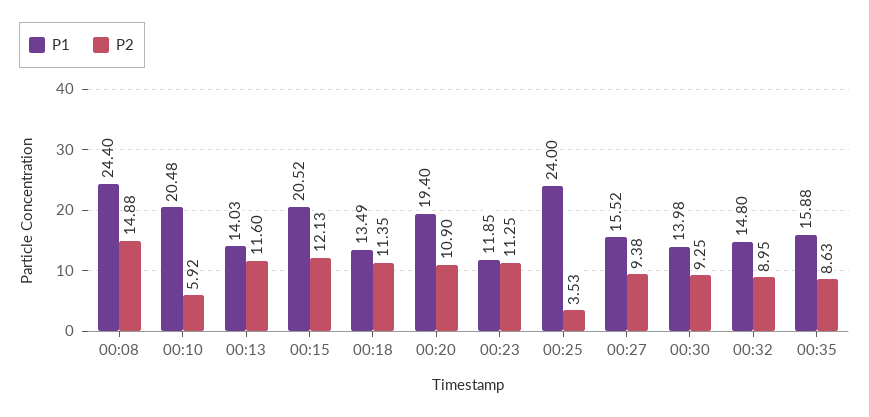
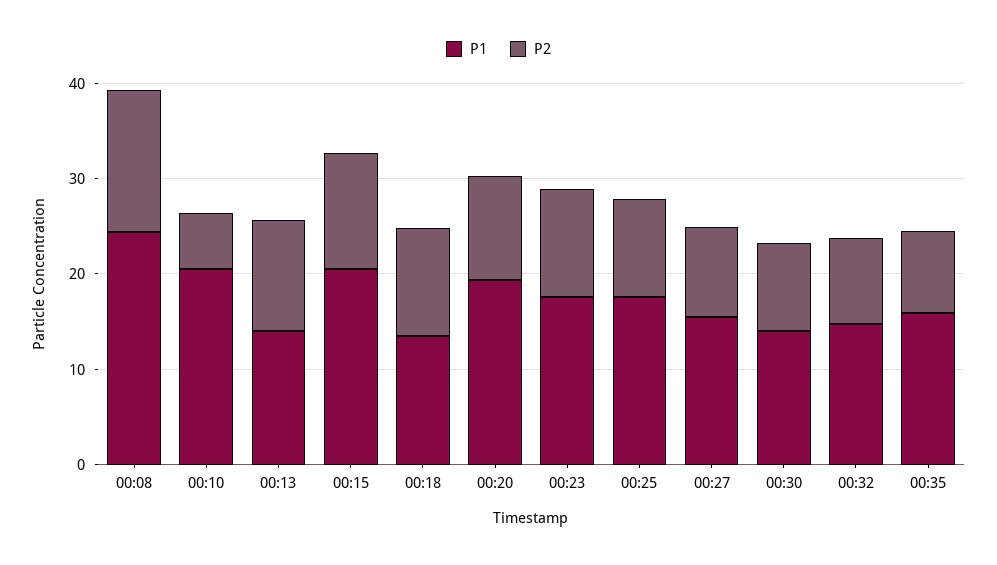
P1, 00:23: 11.85 -> 18
P1, 00:25: 24 -> 18
P2, 00:25: 3.53 -> 10

